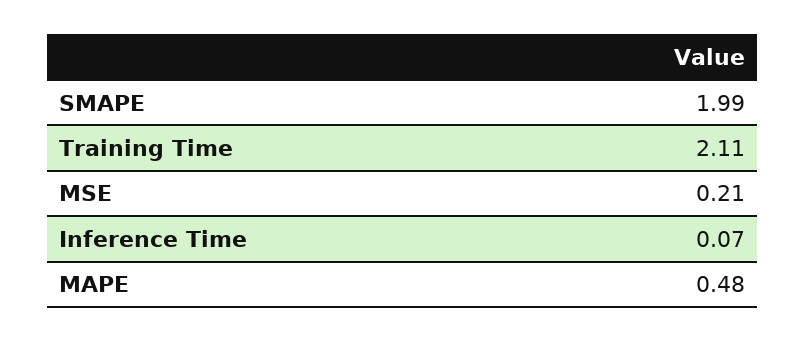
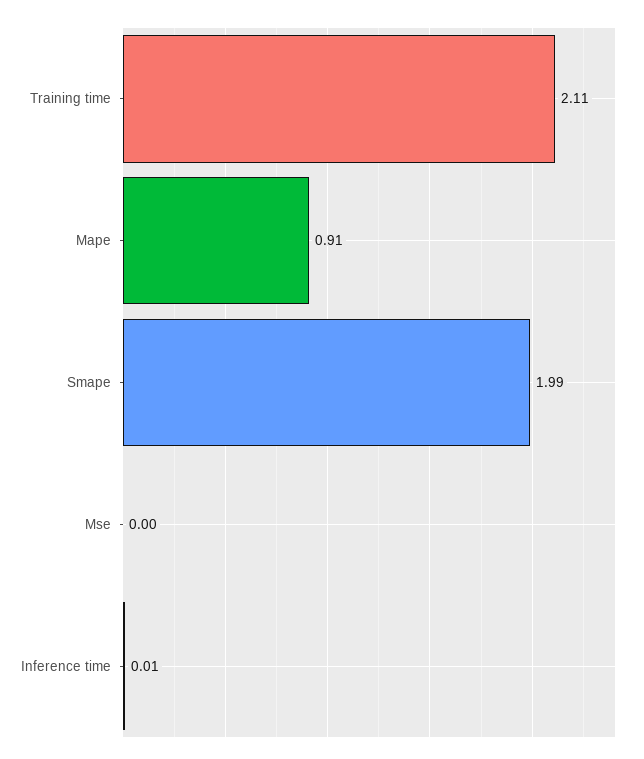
MSE: 0.21 -> 0
Inference Time: 0.07 -> 0.01
MAPE: 0.48 -> 0.91

